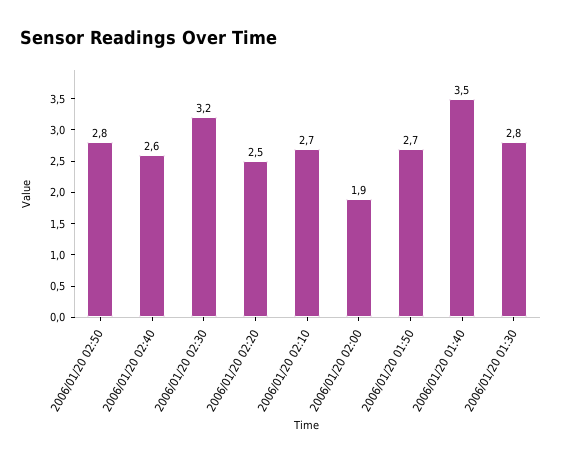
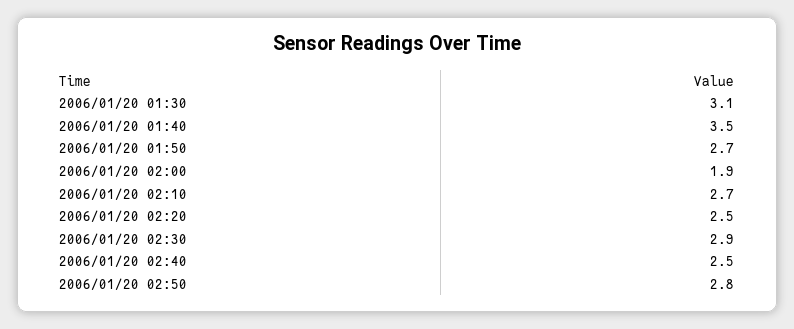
2006/01/20 02:40: 2.6 -> 2.5
2006/01/20 02:30: 3.2 -> 2.9
2006/01/20 01:30: 2.8 -> 3.1

